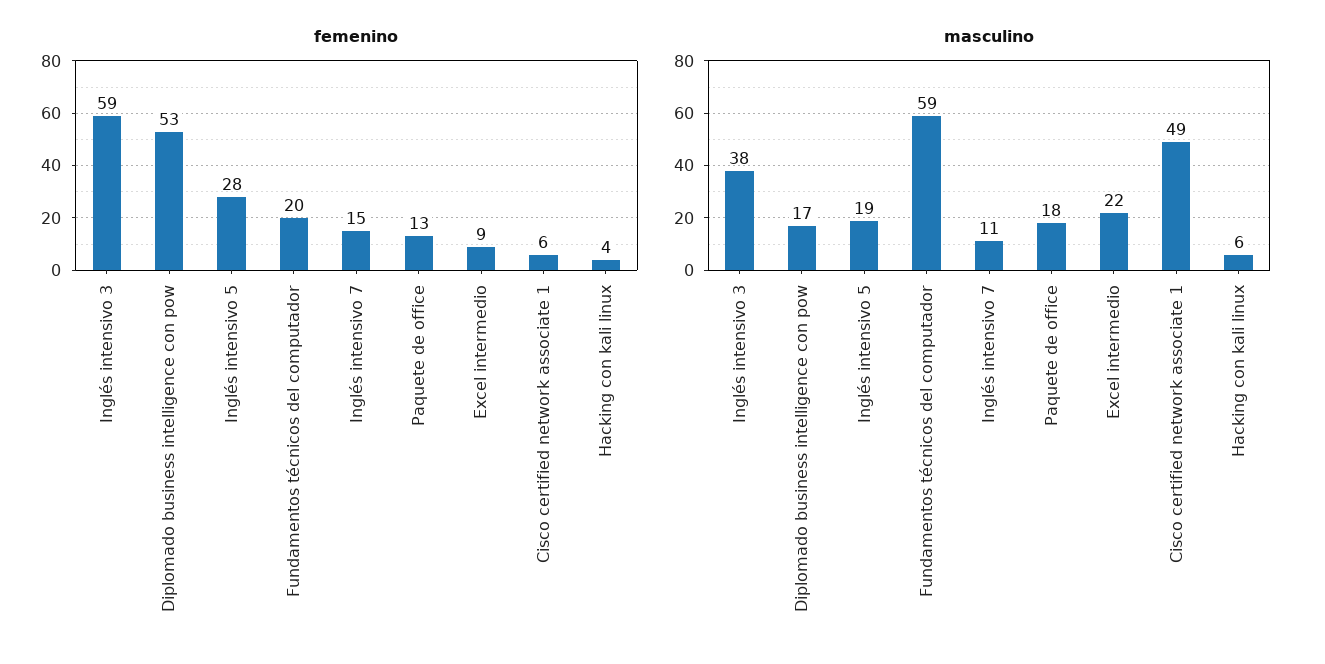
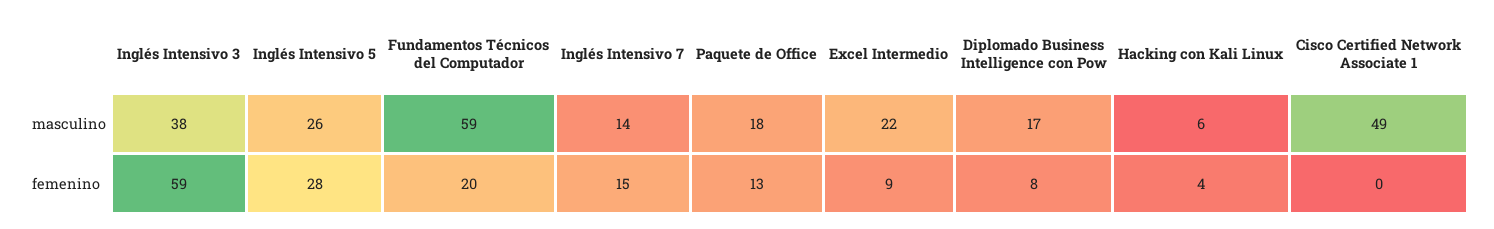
femenino, Diplomado business intelligence con pow: 53 -> 8
femenino, Cisco certified network associate 1: 6 -> 0
masculino, Inglés intensivo 5: 19 -> 26
masculino, Inglés intensivo 7: 11 -> 14

